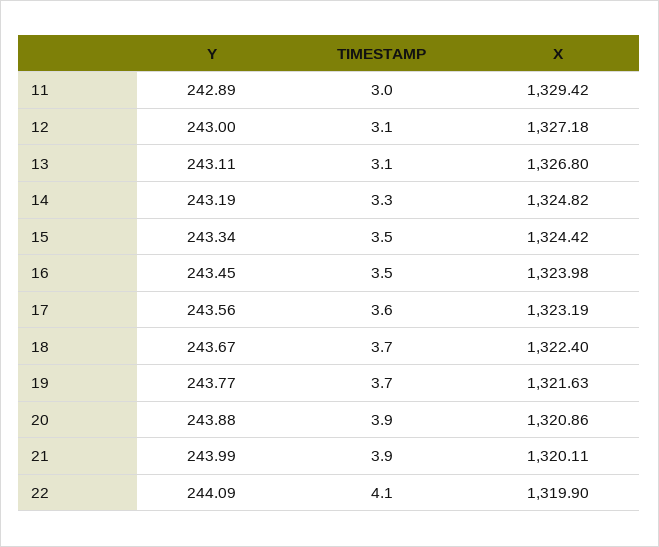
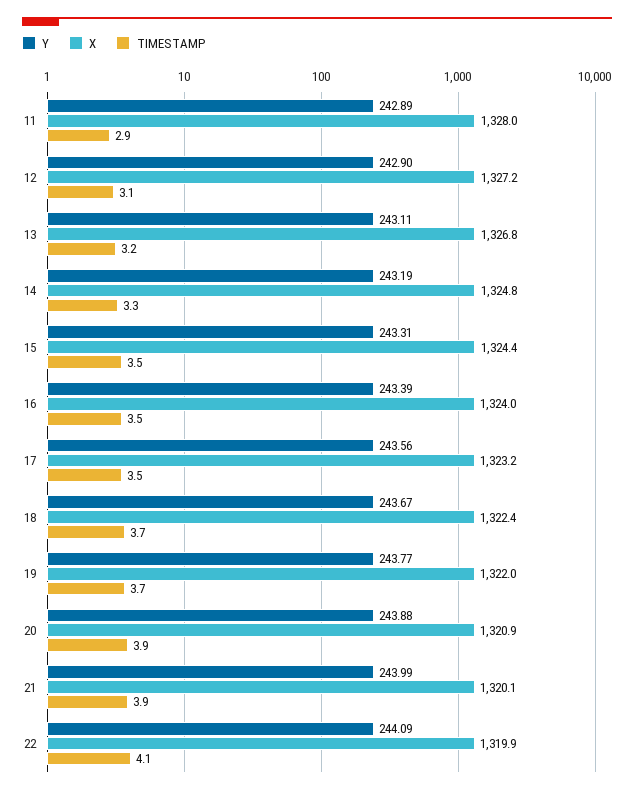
TIMESTAMP, 11: 3 -> 2.9
X, 11: 1329.42 -> 1328
Y, 12: 243 -> 242.9
TIMESTAMP, 13: 3.1 -> 3.2
Y, 15: 243.34 -> 243.31
Y, 16: 243.45 -> 243.39
TIMESTAMP, 17: 3.6 -> 3.5
X, 19: 1321.63 -> 1322

